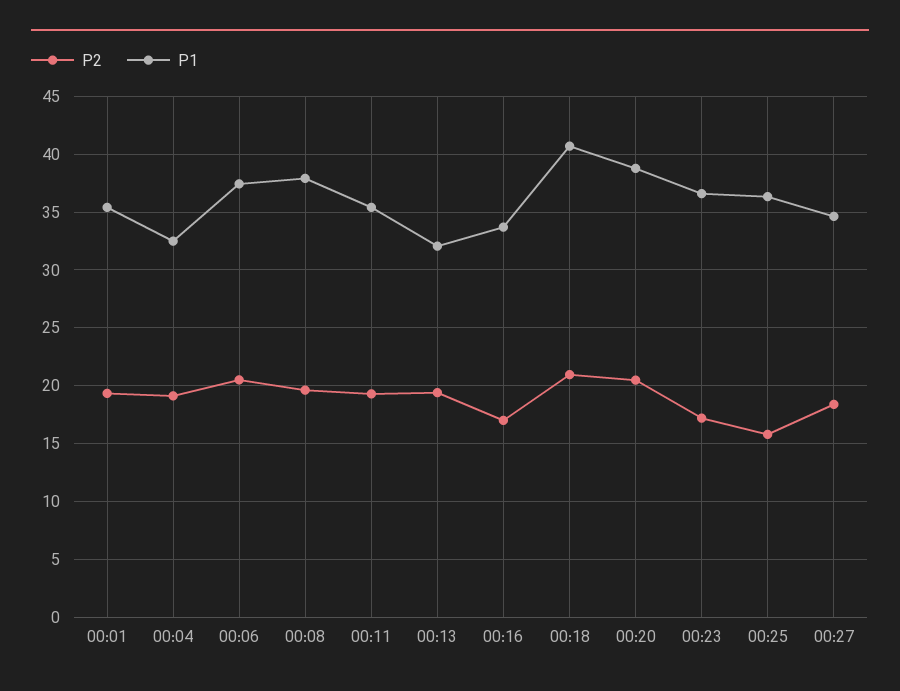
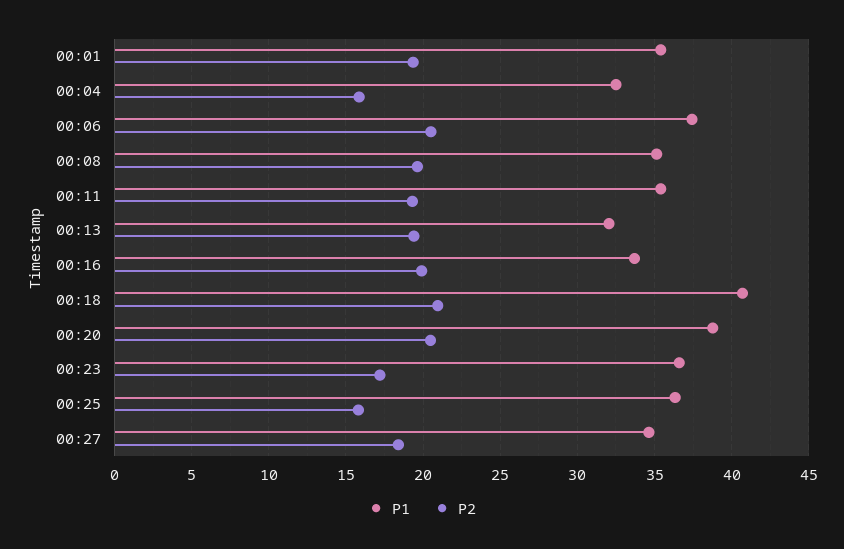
P2, 00:04: 19 -> 16
P1, 00:08: 38 -> 35
P2, 00:16: 17 -> 20

